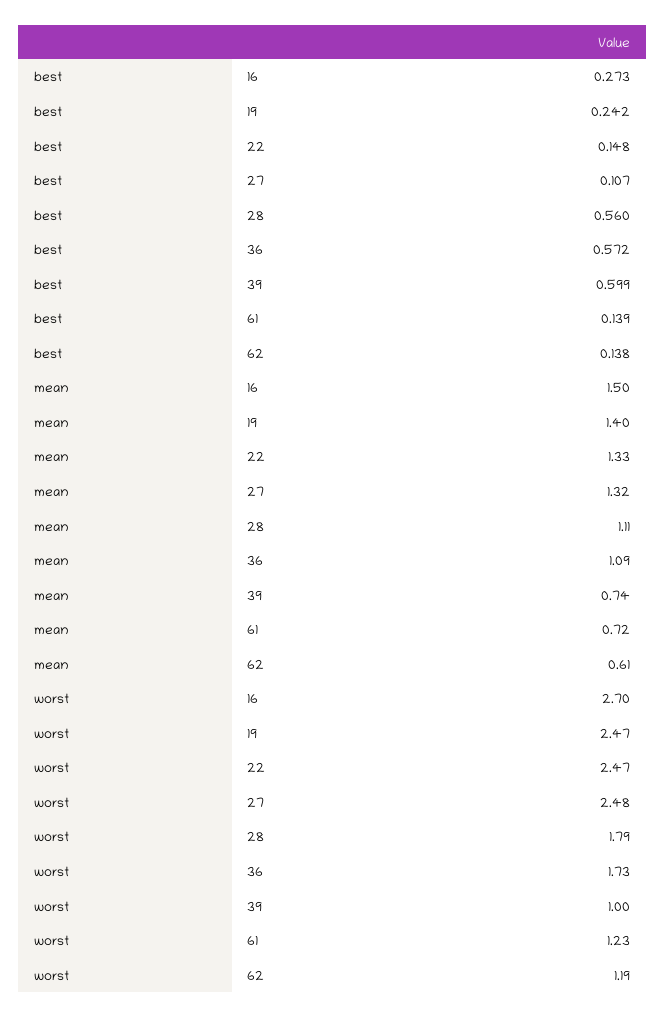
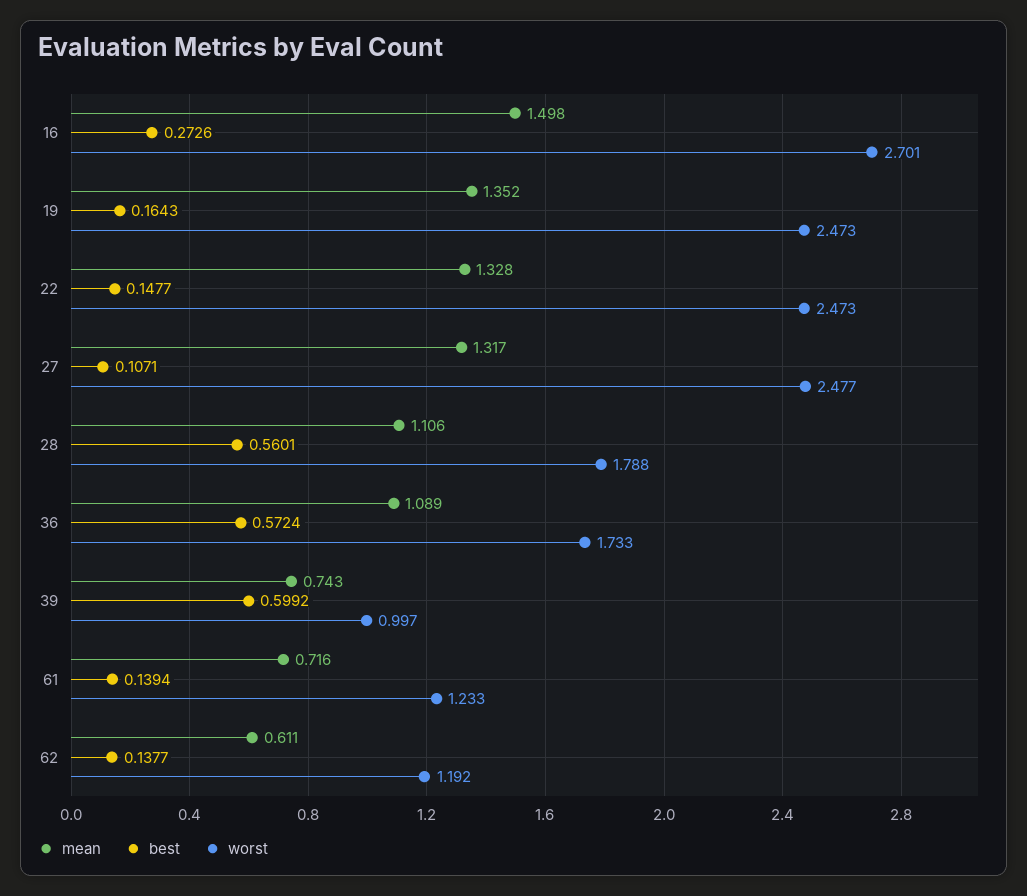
best, 19: 0.242 -> 0.1643
mean, 19: 1.4 -> 1.352

